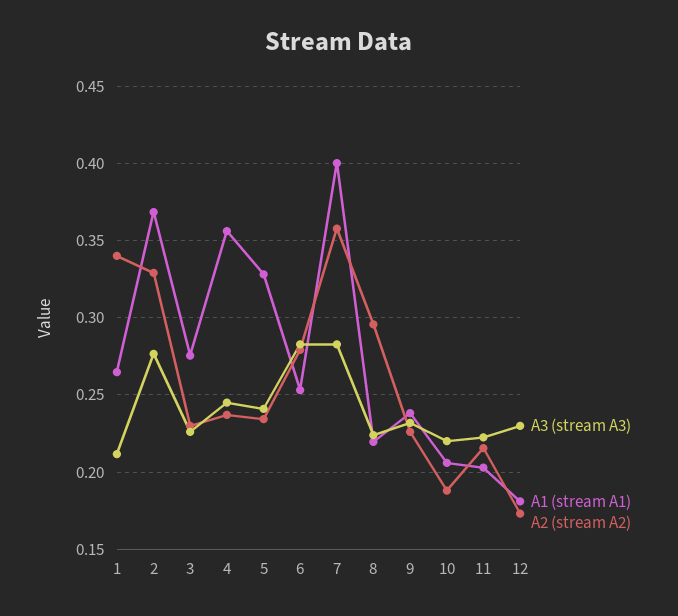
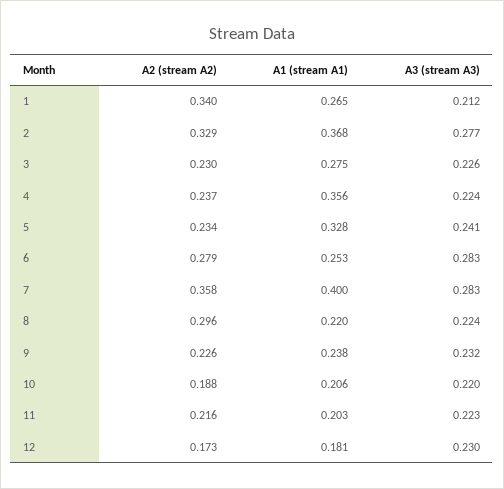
A3 (stream A3), 4: 0.245 -> 0.224

